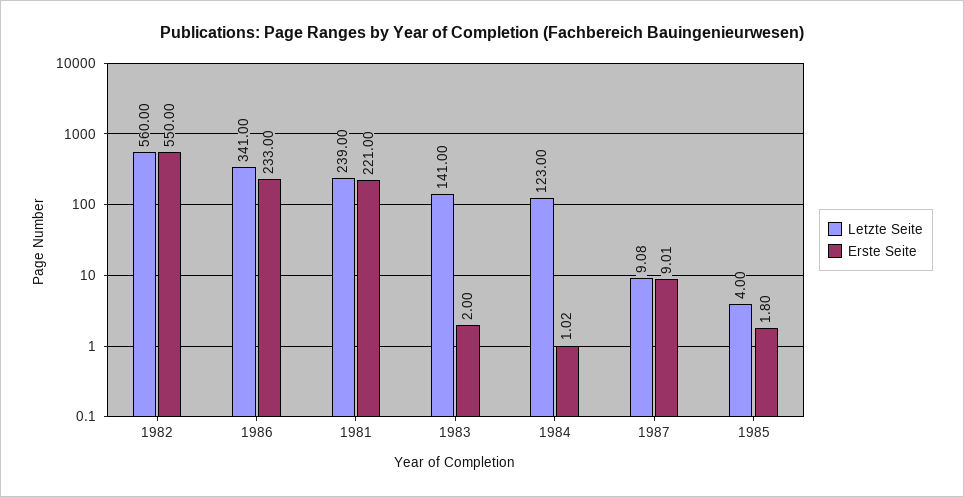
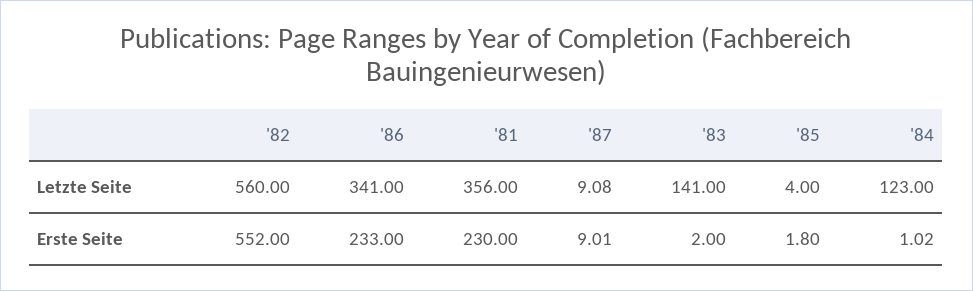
Erste Seite, 1982: 550 -> 552
Letzte Seite, 1981: 239 -> 356
Erste Seite, 1981: 221 -> 230

